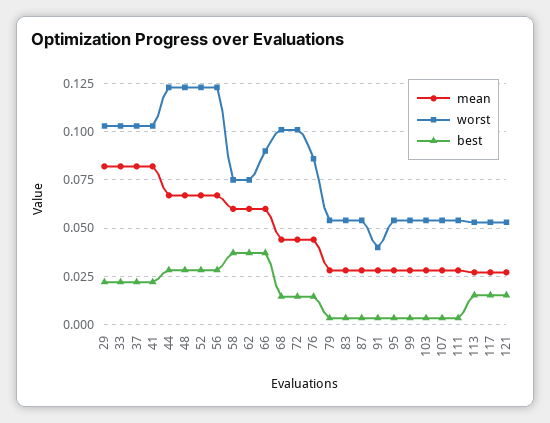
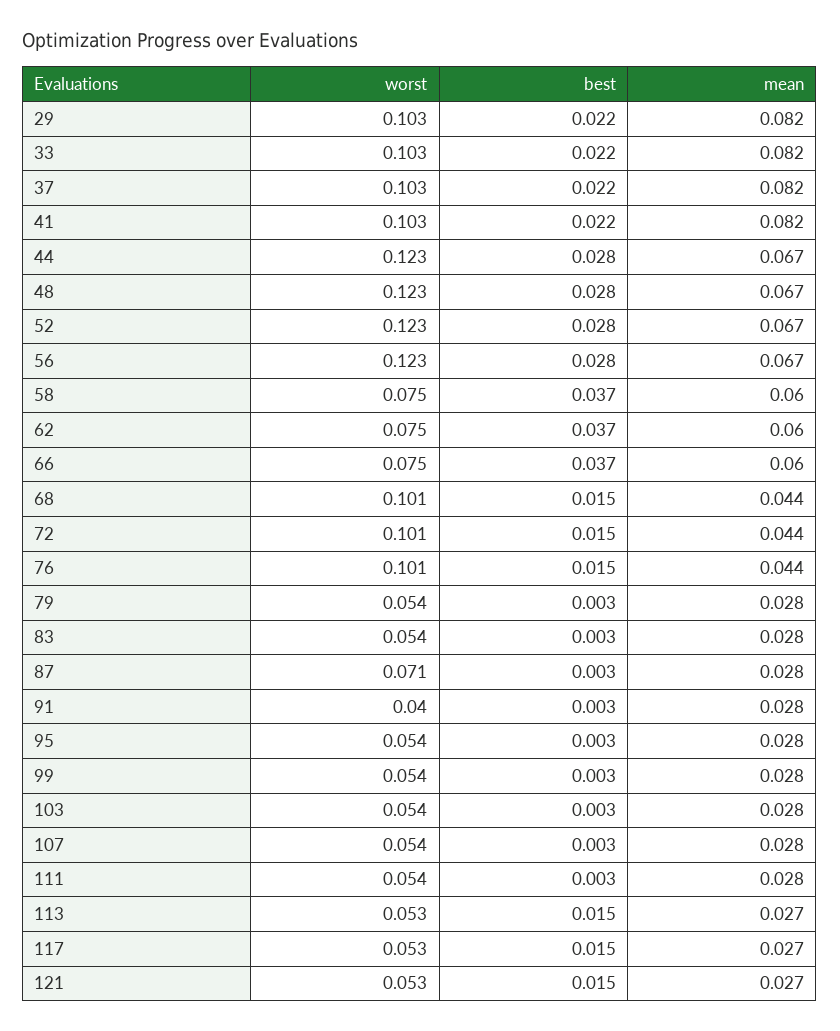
worst, 66: 0.09 -> 0.075
worst, 76: 0.085 -> 0.101
worst, 87: 0.055 -> 0.071

